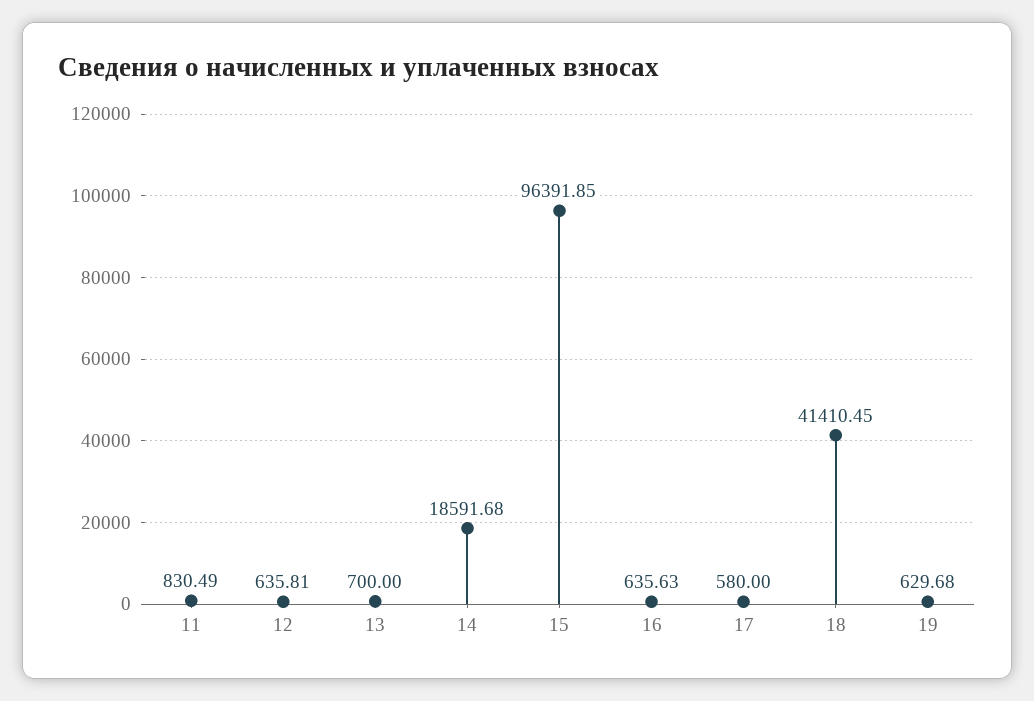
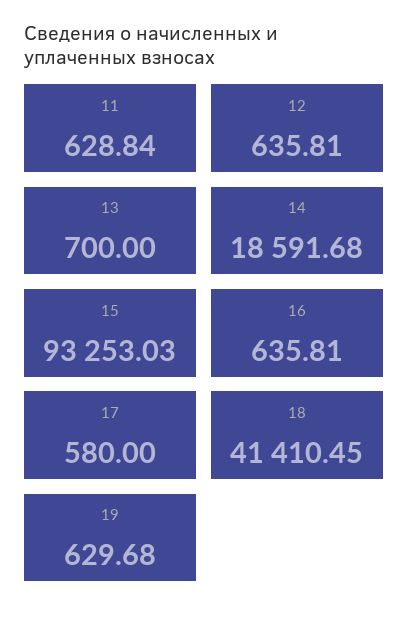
11: 830.49 -> 628.84
15: 96391.85 -> 93253.03
16: 635.63 -> 635.81

